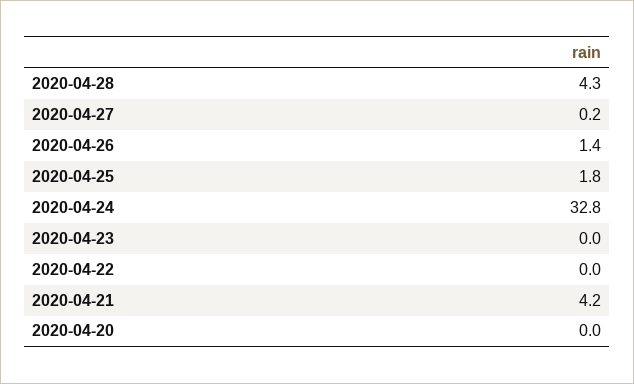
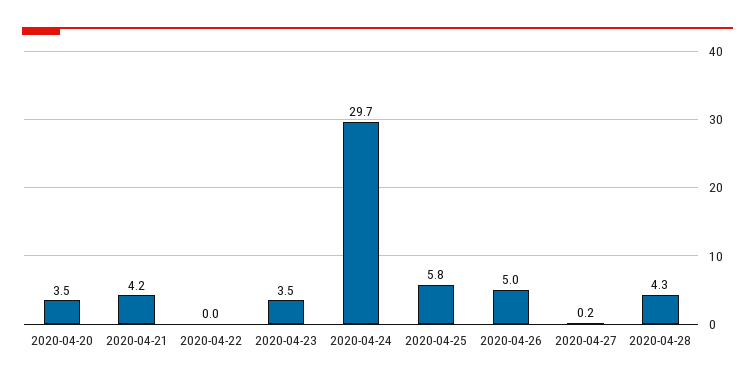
2020-04-26: 1.4 -> 5
2020-04-25: 1.8 -> 5.8
2020-04-24: 32.8 -> 29.7
2020-04-23: 0 -> 3.5
2020-04-20: 0 -> 3.5

